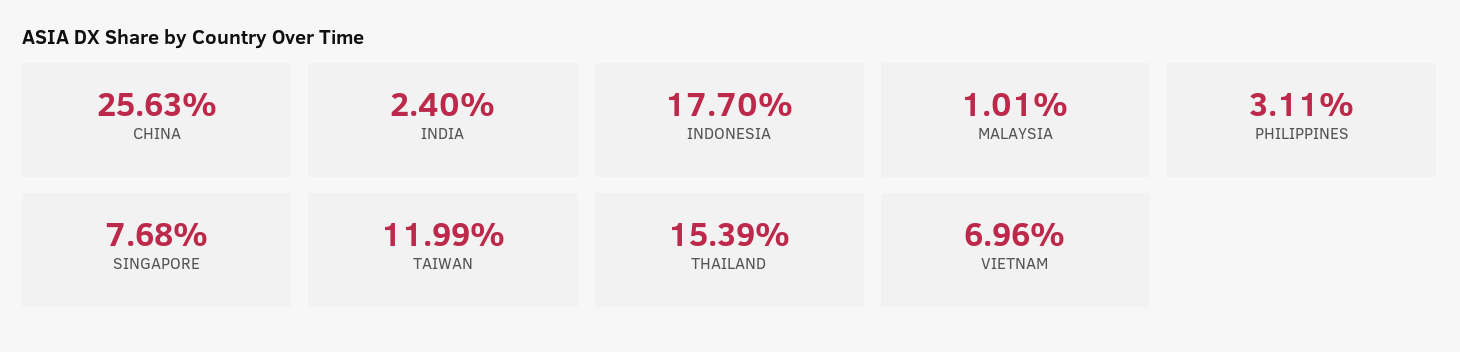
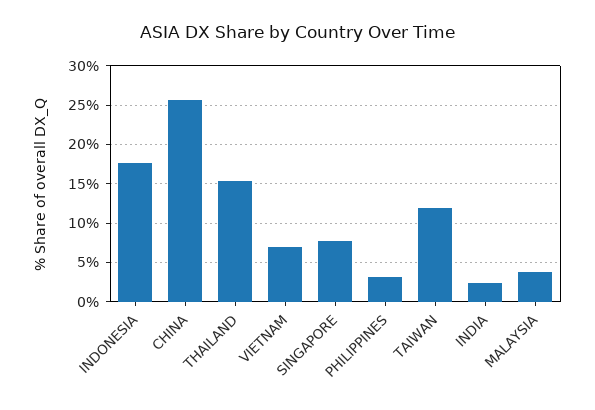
MALAYSIA: 1.01 -> 4

